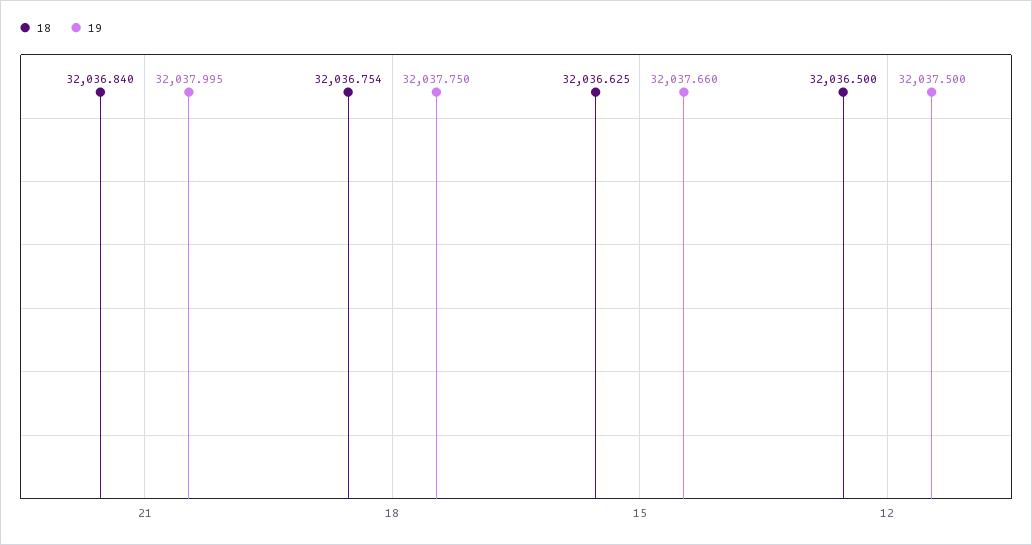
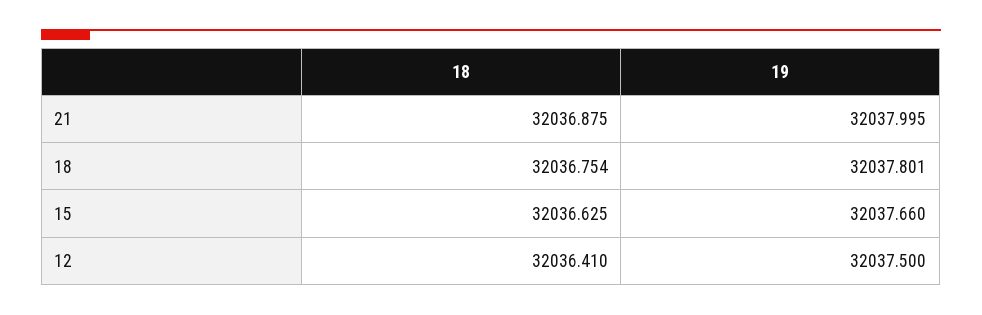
18, 21: 32036.84 -> 32036.875
19, 18: 32037.75 -> 32037.801
18, 12: 32036.5 -> 32036.41

